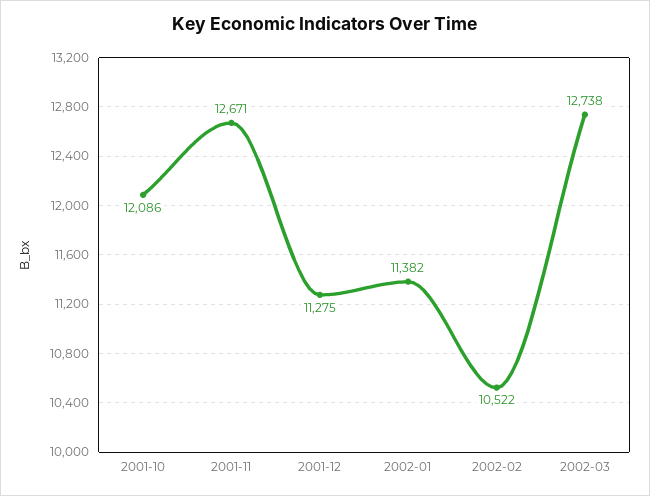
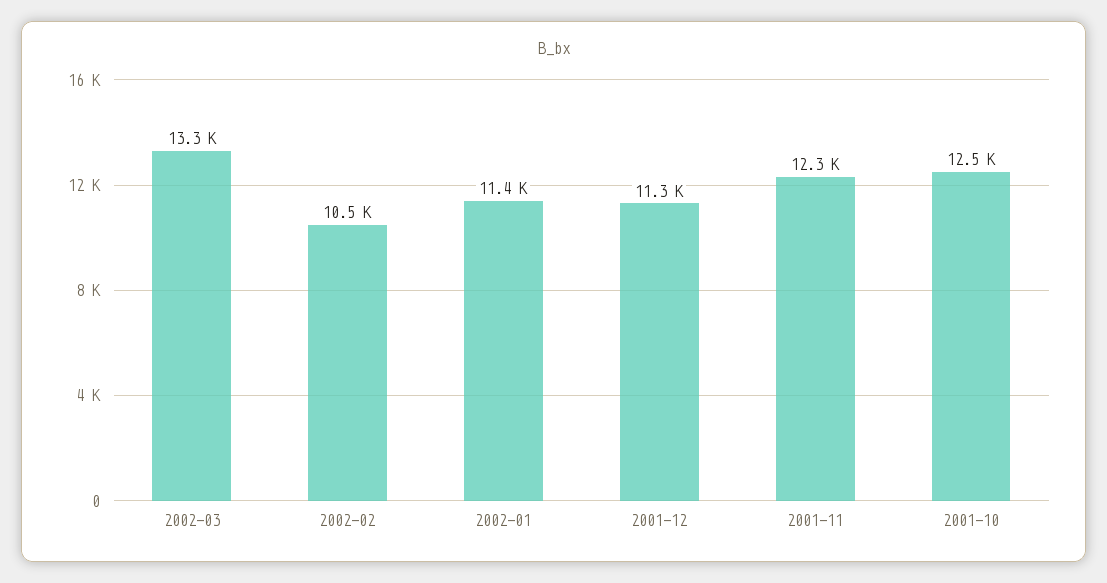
2001-10: 12086 -> 12500
2001-11: 12671 -> 12300
2002-03: 12738 -> 13300

